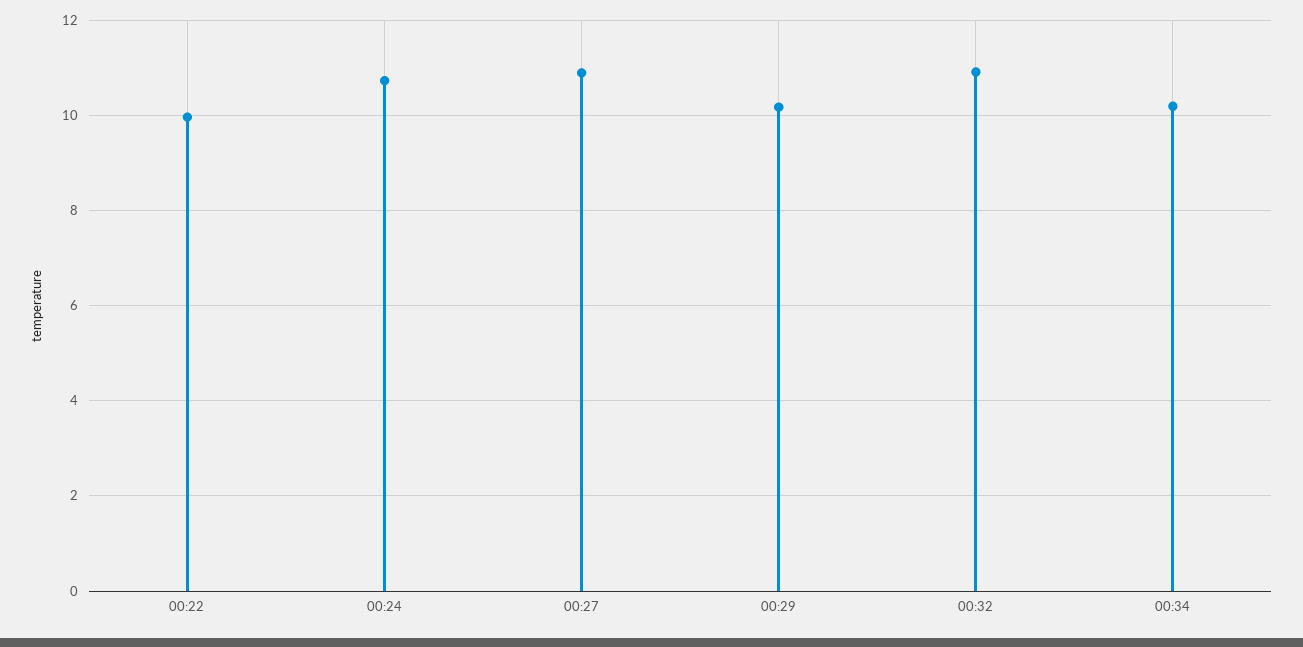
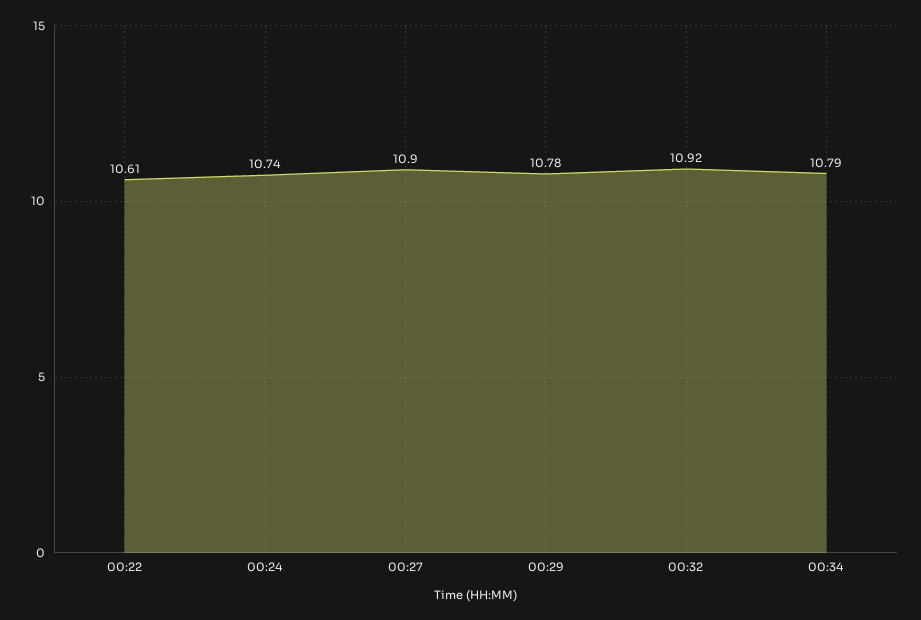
00:22: 10 -> 10.61
00:29: 10.2 -> 10.78
00:34: 10.2 -> 10.79

